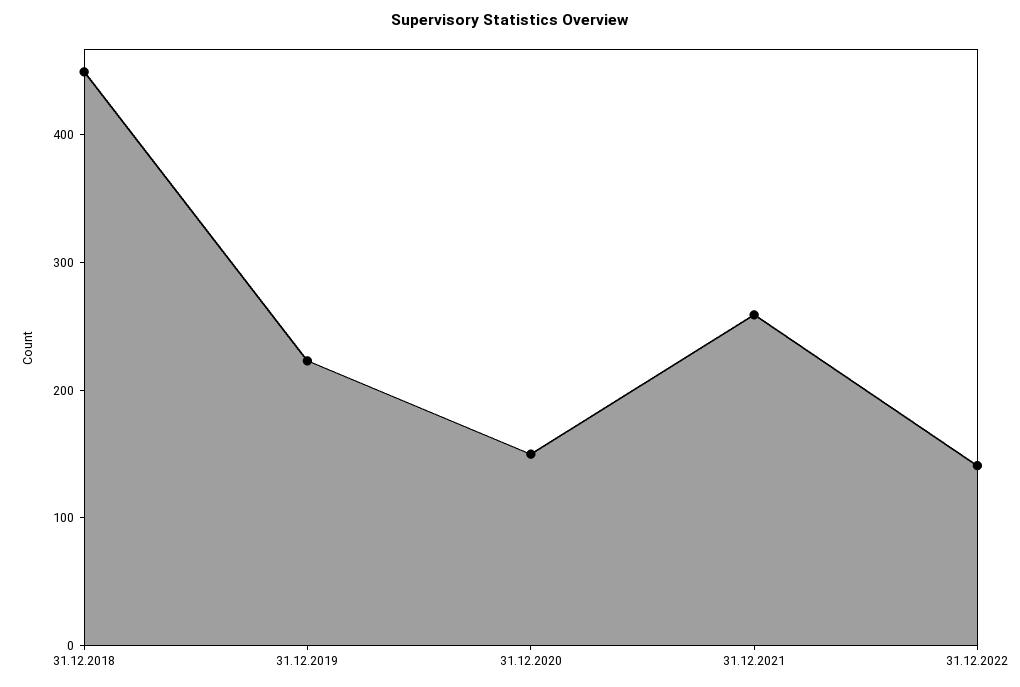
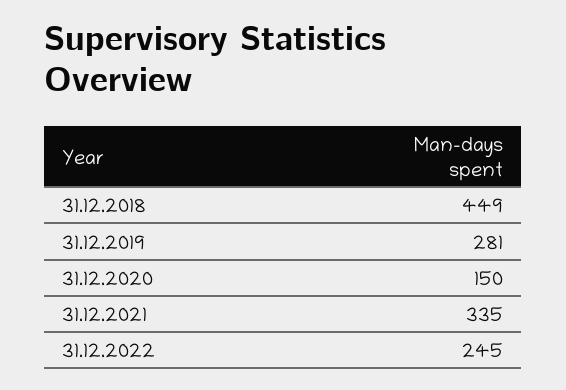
31.12.2019: 220 -> 281
31.12.2021: 260 -> 335
31.12.2022: 140 -> 245

